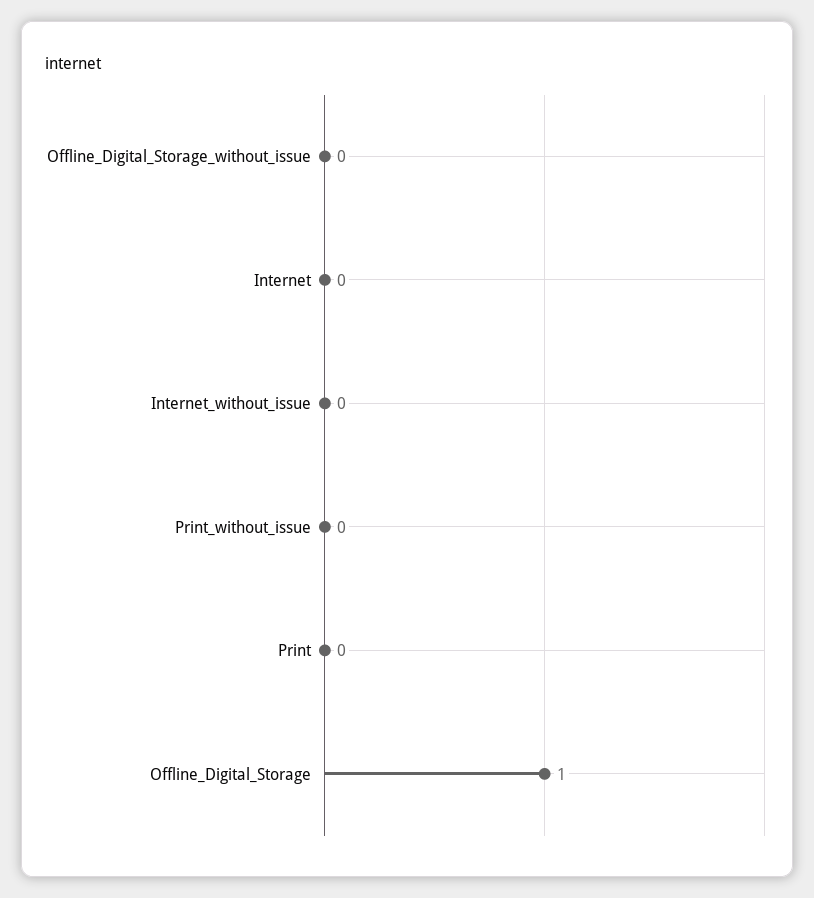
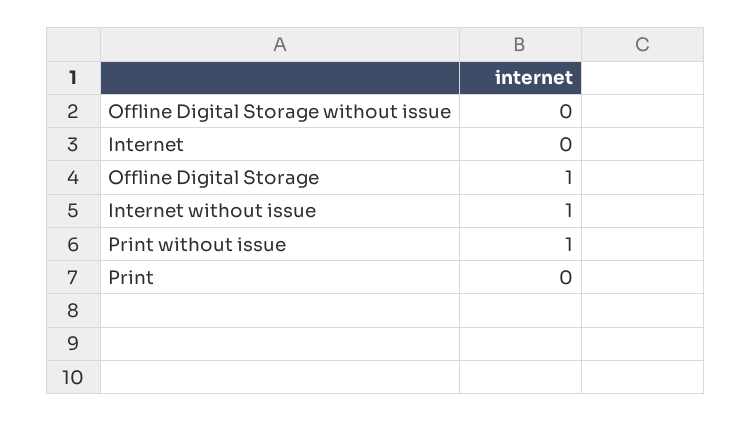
Internet_without_issue: 0 -> 1
Print_without_issue: 0 -> 1

